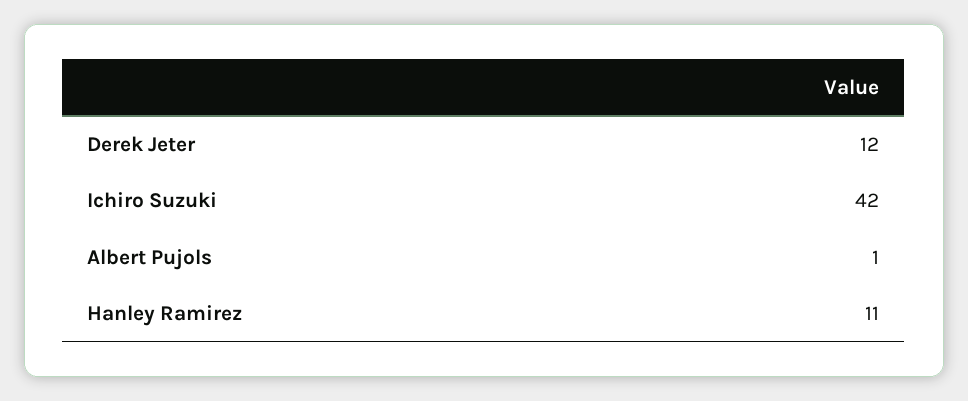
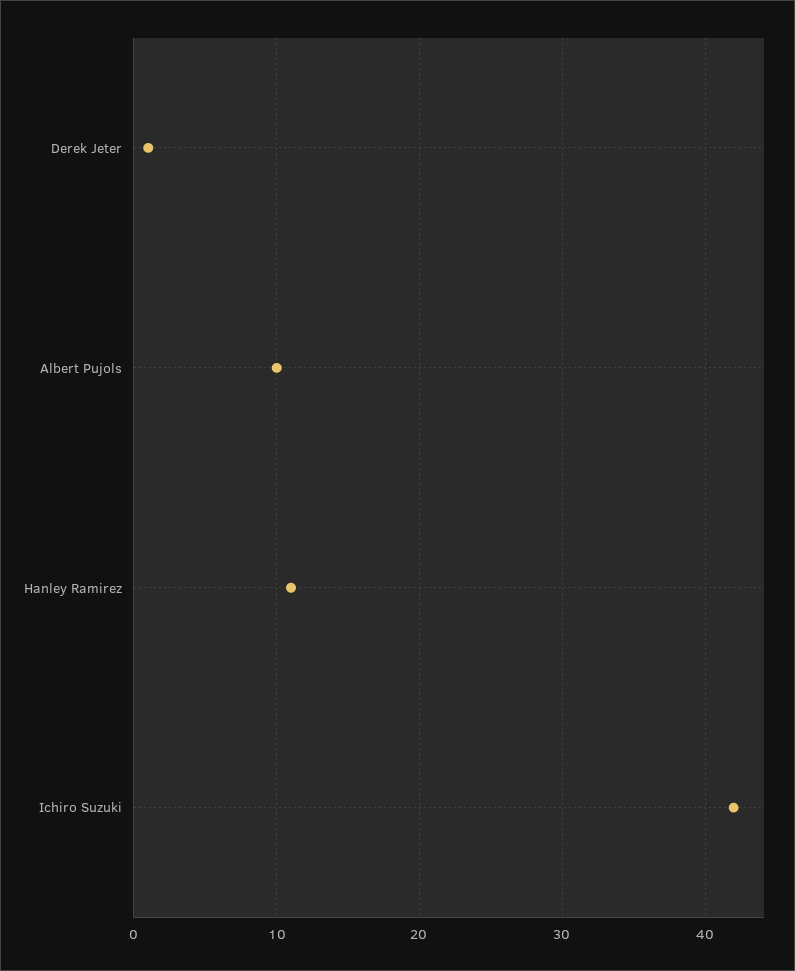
Derek Jeter: 12 -> 1
Albert Pujols: 1 -> 10

